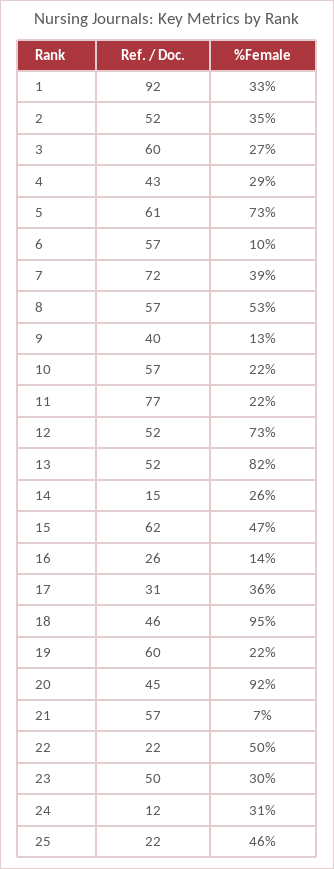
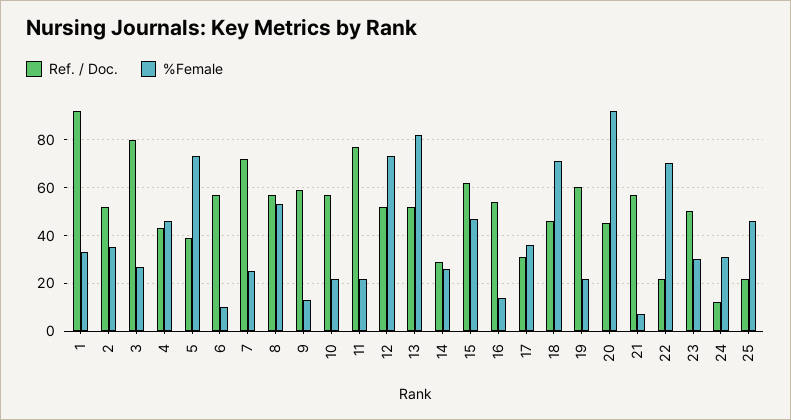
Ref. / Doc., 3: 60 -> 80
%Female, 4: 29 -> 45
Ref. / Doc., 5: 61 -> 40
%Female, 7: 39 -> 25
Ref. / Doc., 9: 40 -> 60
Ref. / Doc., 14: 15 -> 30
Ref. / Doc., 16: 26 -> 55
%Female, 18: 95 -> 70
%Female, 22: 50 -> 70

